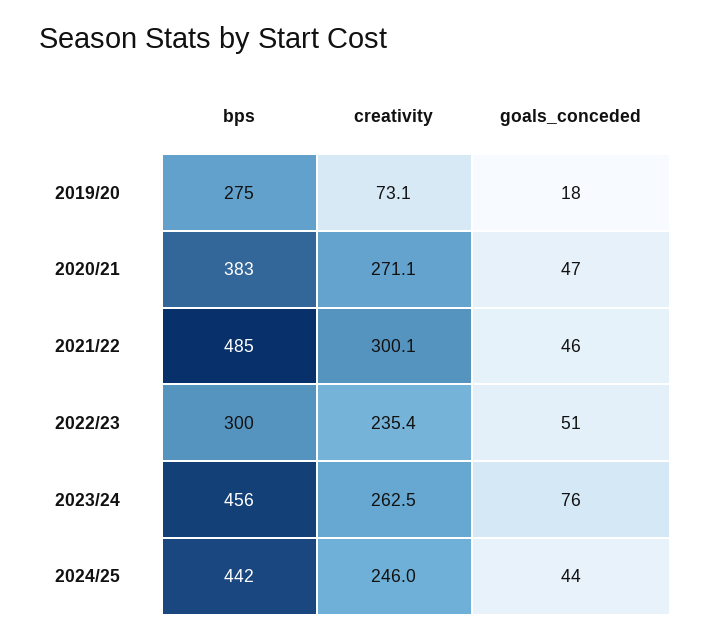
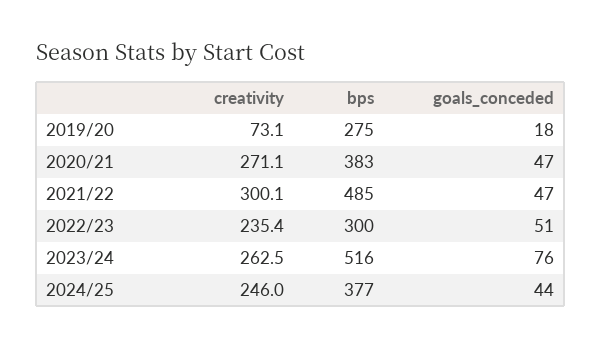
goals_conceded, 2021/22: 46 -> 47
bps, 2023/24: 456 -> 516
bps, 2024/25: 442 -> 377

